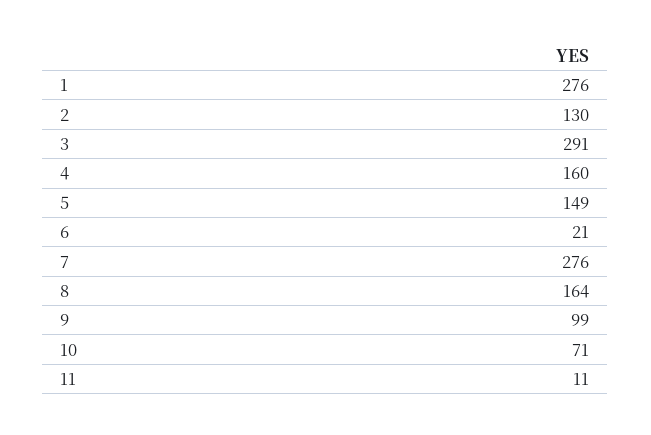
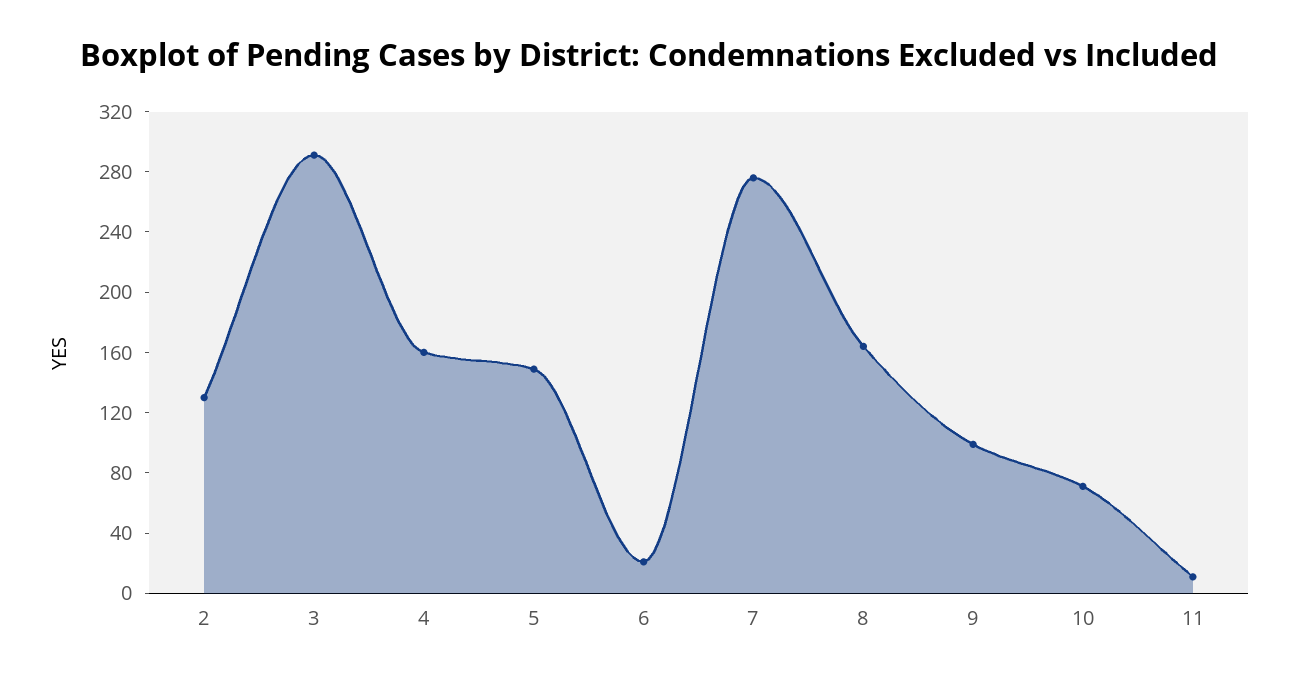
1: 276 -> none

